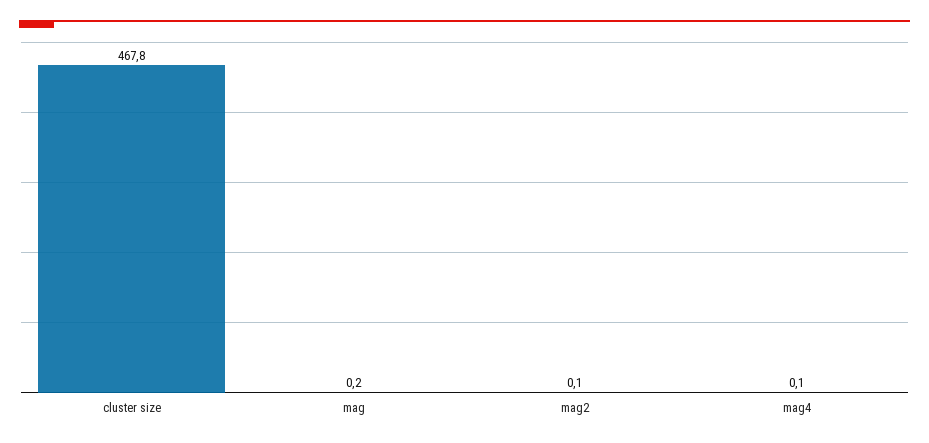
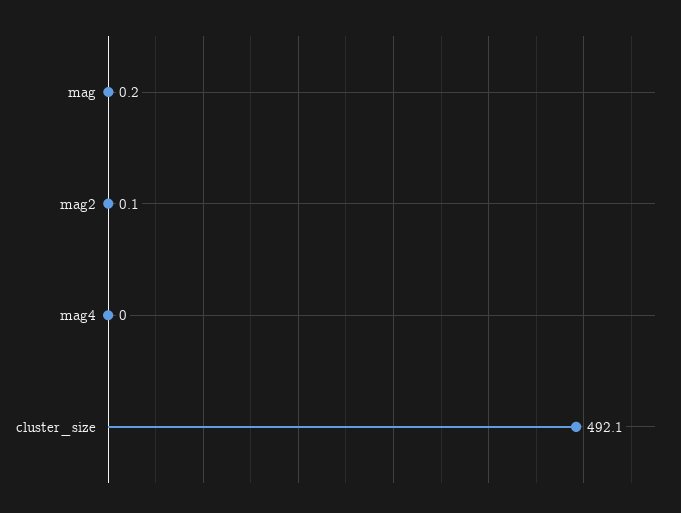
cluster size: 467.8 -> 492.1
mag4: 0.1 -> 0

